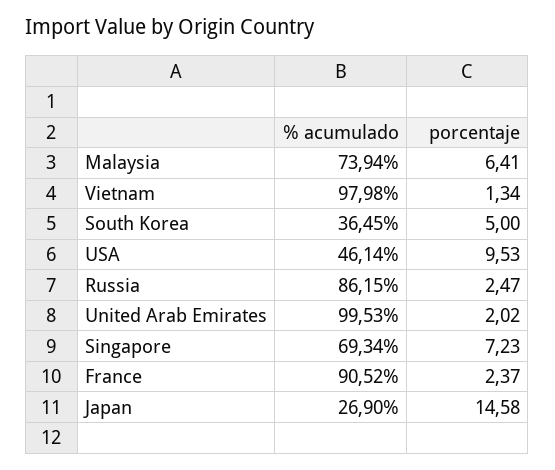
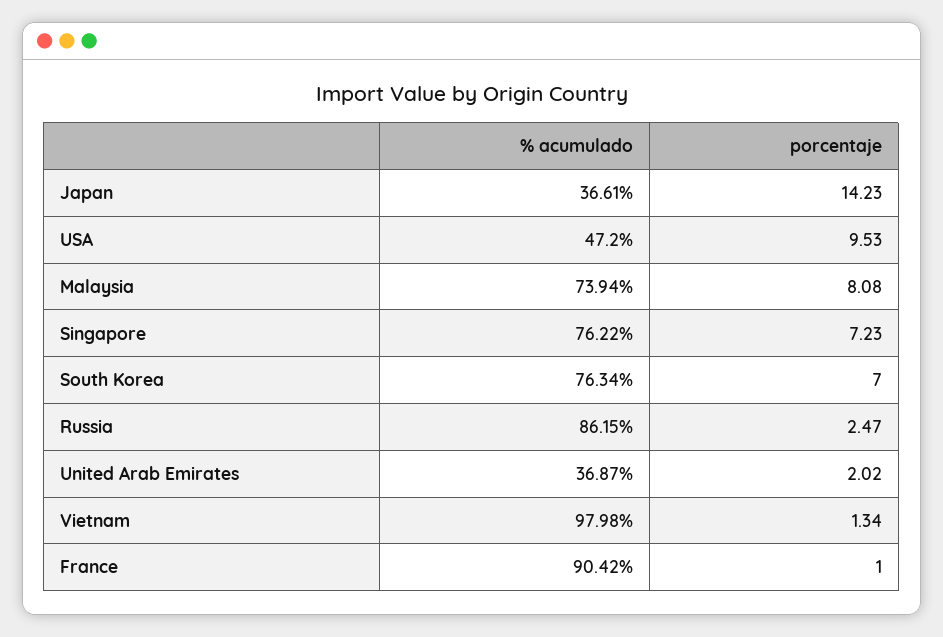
porcentaje, Malaysia: 6.41 -> 8.08
% acumulado, South Korea: 36.45 -> 76.34
porcentaje, South Korea: 5 -> 7
% acumulado, USA: 46.14 -> 47.2
% acumulado, United Arab Emirates: 99.53 -> 36.87
% acumulado, Singapore: 69.34 -> 76.22
% acumulado, France: 90.52 -> 90.42
porcentaje, France: 2.37 -> 1
% acumulado, Japan: 26.9 -> 36.61
porcentaje, Japan: 14.58 -> 14.23

